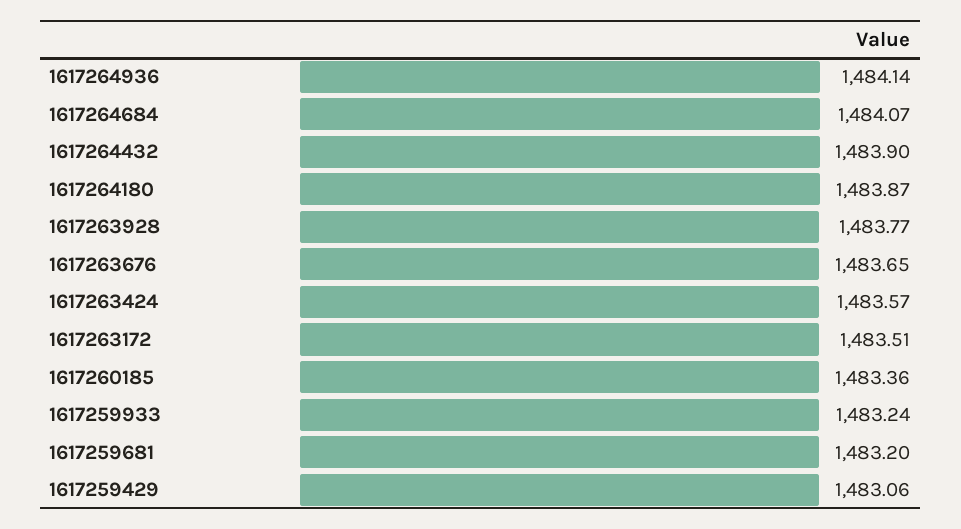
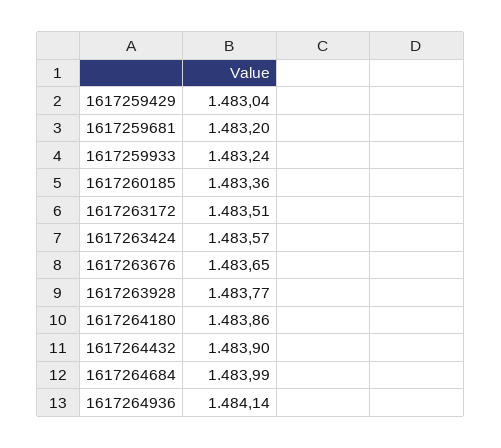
1617264684: 1484.07 -> 1483.99
1617264180: 1483.87 -> 1483.86
1617259429: 1483.06 -> 1483.04

